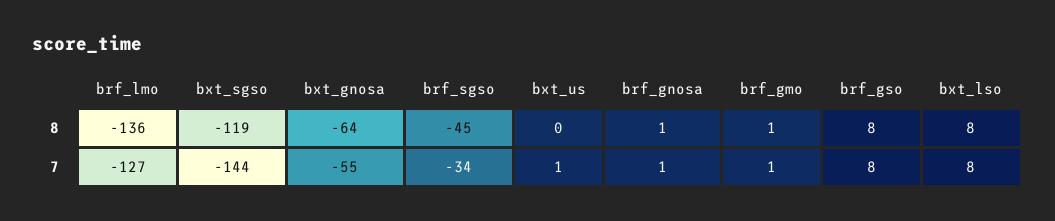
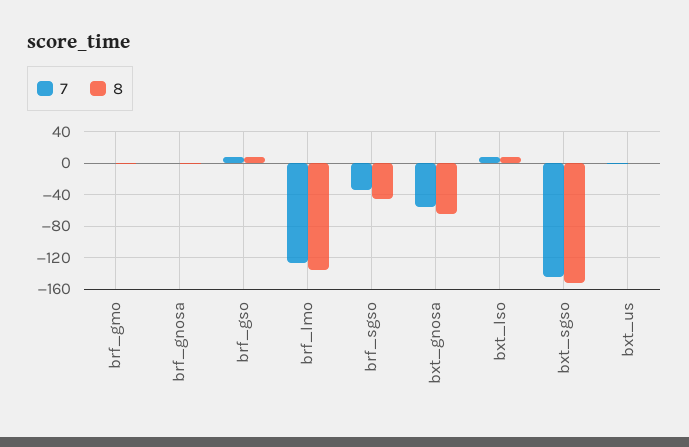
8, bxt_sgso: -119 -> -150

